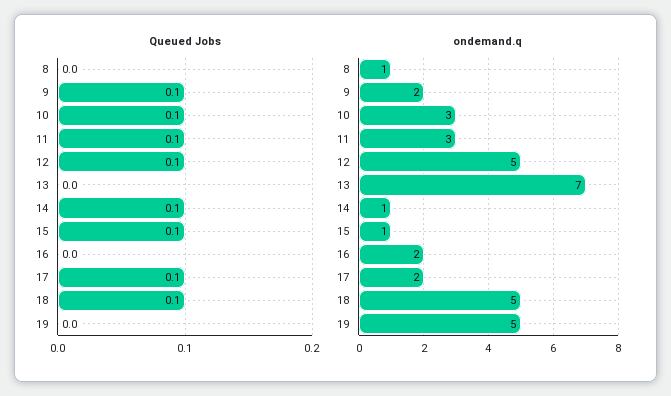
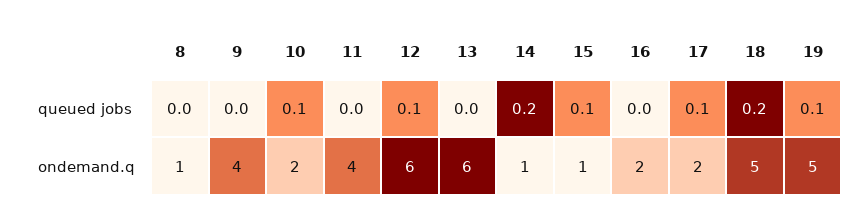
Queued Jobs, 9: 0.1 -> 0
Queued Jobs, 11: 0.1 -> 0
Queued Jobs, 14: 0.1 -> 0.2
Queued Jobs, 18: 0.1 -> 0.2
Queued Jobs, 19: 0 -> 0.1
ondemand.q, 9: 2 -> 4
ondemand.q, 10: 3 -> 2
ondemand.q, 11: 3 -> 4
ondemand.q, 12: 5 -> 6
ondemand.q, 13: 7 -> 6

